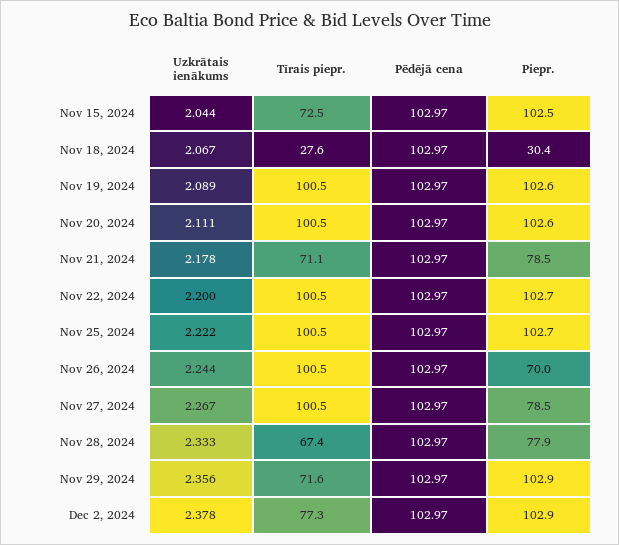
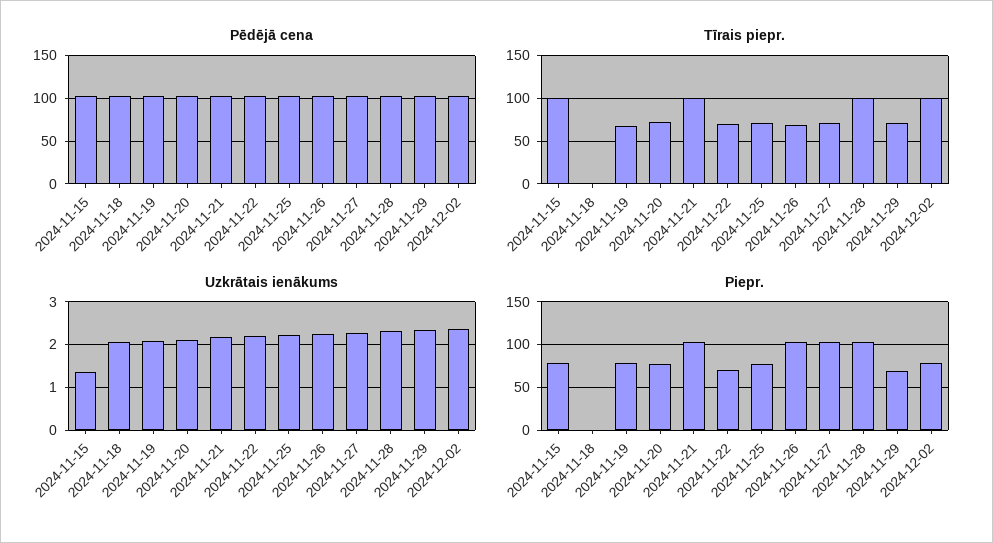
Uzkrātais ienākums, Nov 15, 2024: 2.044 -> 1.4
Tīrais piepr., Nov 15, 2024: 72.5 -> 100
Piepr., Nov 15, 2024: 102.5 -> 80
Tīrais piepr., Nov 18, 2024: 27.6 -> 0
Piepr., Nov 18, 2024: 30.4 -> 0
Tīrais piepr., Nov 19, 2024: 100.5 -> 70
Piepr., Nov 19, 2024: 102.6 -> 80
Tīrais piepr., Nov 20, 2024: 100.5 -> 70
Piepr., Nov 20, 2024: 102.6 -> 80
Tīrais piepr., Nov 21, 2024: 71.1 -> 100
Piepr., Nov 21, 2024: 78.5 -> 100
Tīrais piepr., Nov 22, 2024: 100.5 -> 70
Piepr., Nov 22, 2024: 102.7 -> 70
Tīrais piepr., Nov 25, 2024: 100.5 -> 70
Piepr., Nov 25, 2024: 102.7 -> 80
Tīrais piepr., Nov 26, 2024: 100.5 -> 70
Piepr., Nov 26, 2024: 70 -> 100
Tīrais piepr., Nov 27, 2024: 100.5 -> 70
Piepr., Nov 27, 2024: 78.5 -> 100
Tīrais piepr., Nov 28, 2024: 67.4 -> 100
Piepr., Nov 28, 2024: 77.9 -> 100
Piepr., Nov 29, 2024: 102.9 -> 70
Tīrais piepr., Dec 2, 2024: 77.3 -> 100
Piepr., Dec 2, 2024: 102.9 -> 80

